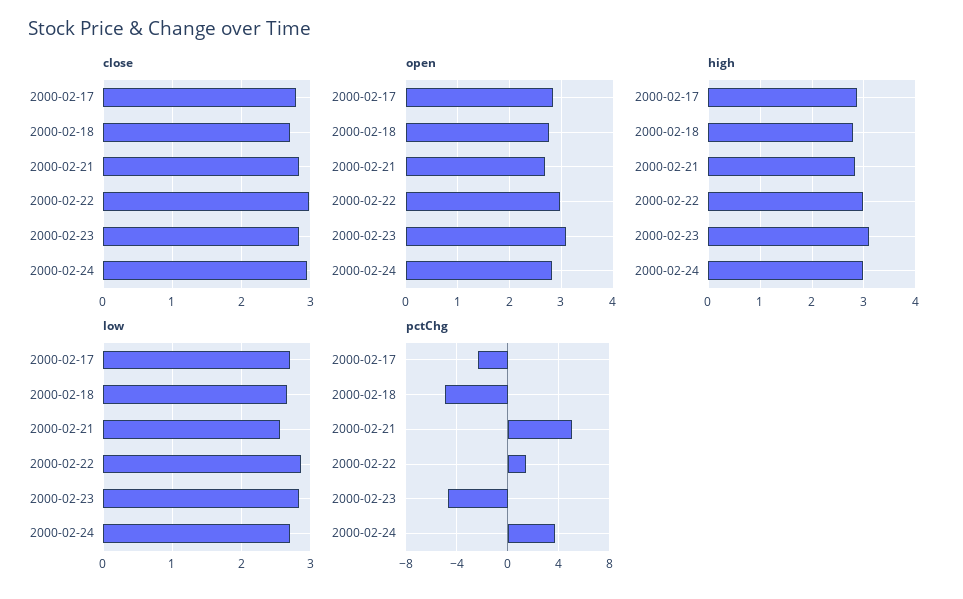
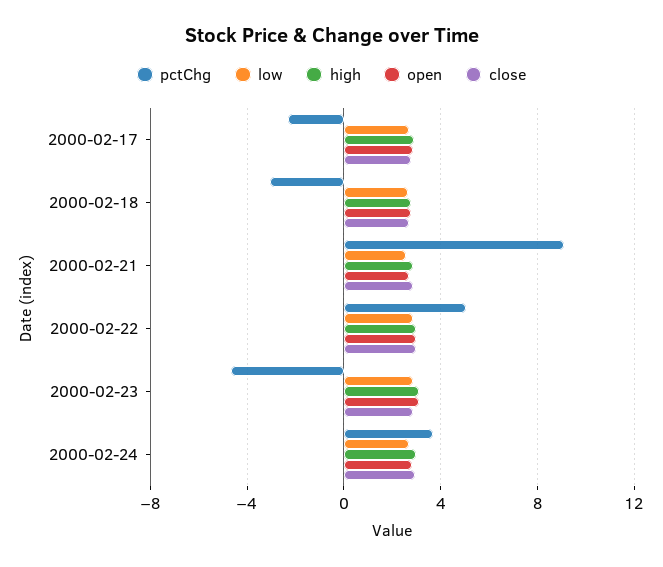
pctChg, 2000-02-18: -5 -> -3
pctChg, 2000-02-21: 5 -> 9
pctChg, 2000-02-22: 1.5 -> 5

